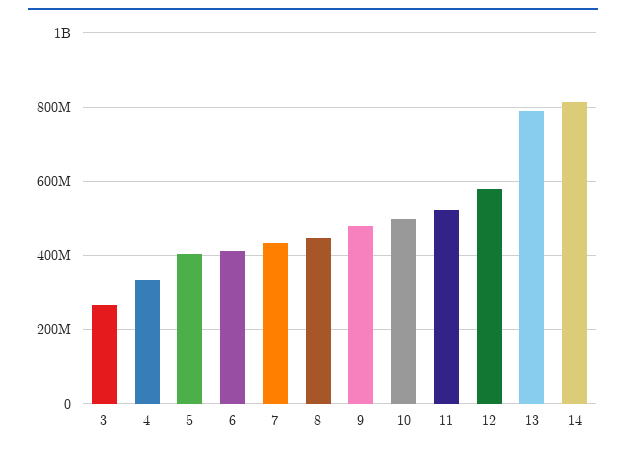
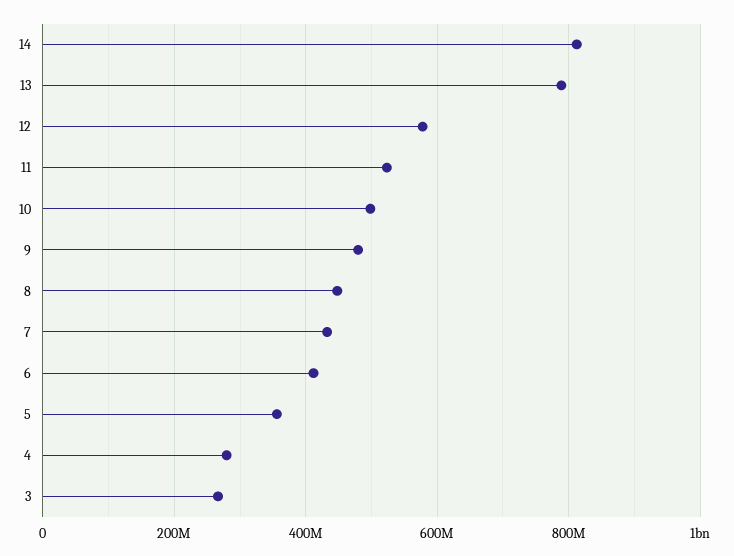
4: 340000000 -> 280000000
5: 400000000 -> 360000000

